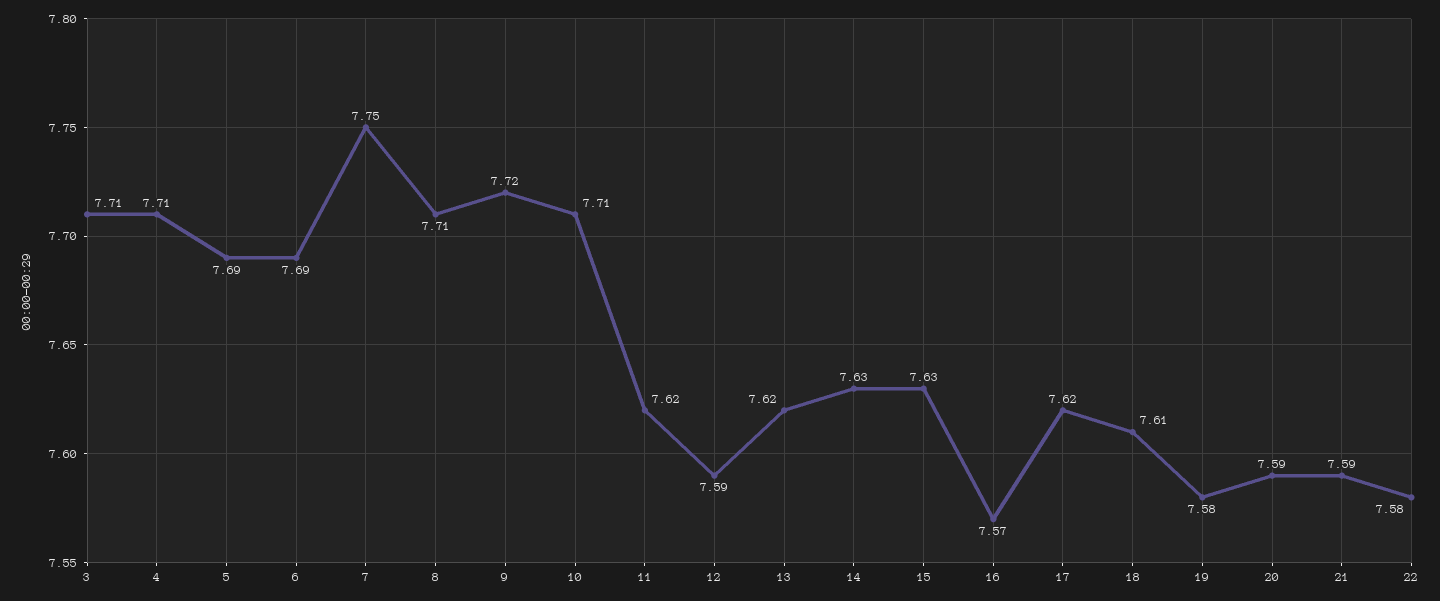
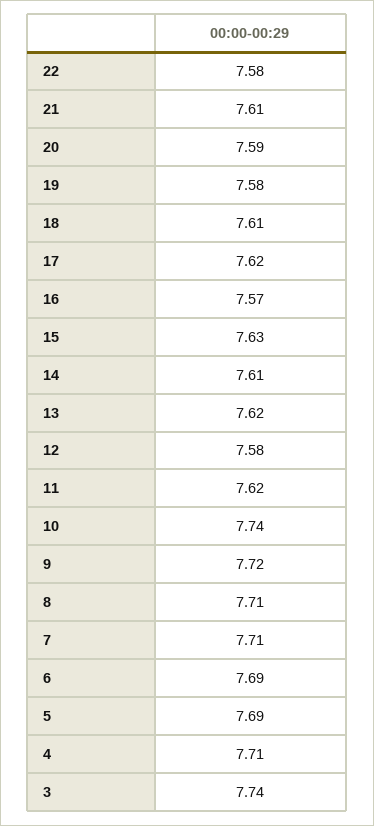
3: 7.71 -> 7.74
7: 7.75 -> 7.71
10: 7.71 -> 7.74
12: 7.59 -> 7.58
14: 7.63 -> 7.61
21: 7.59 -> 7.61

